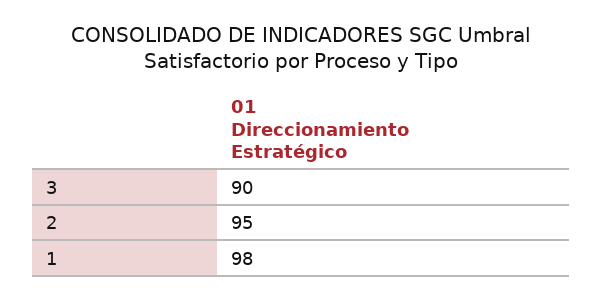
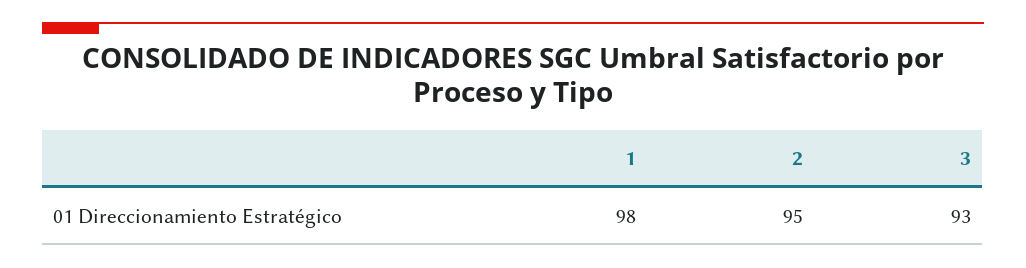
3: 90 -> 93

